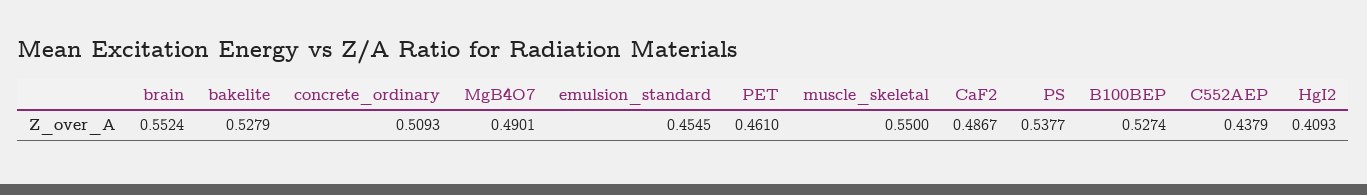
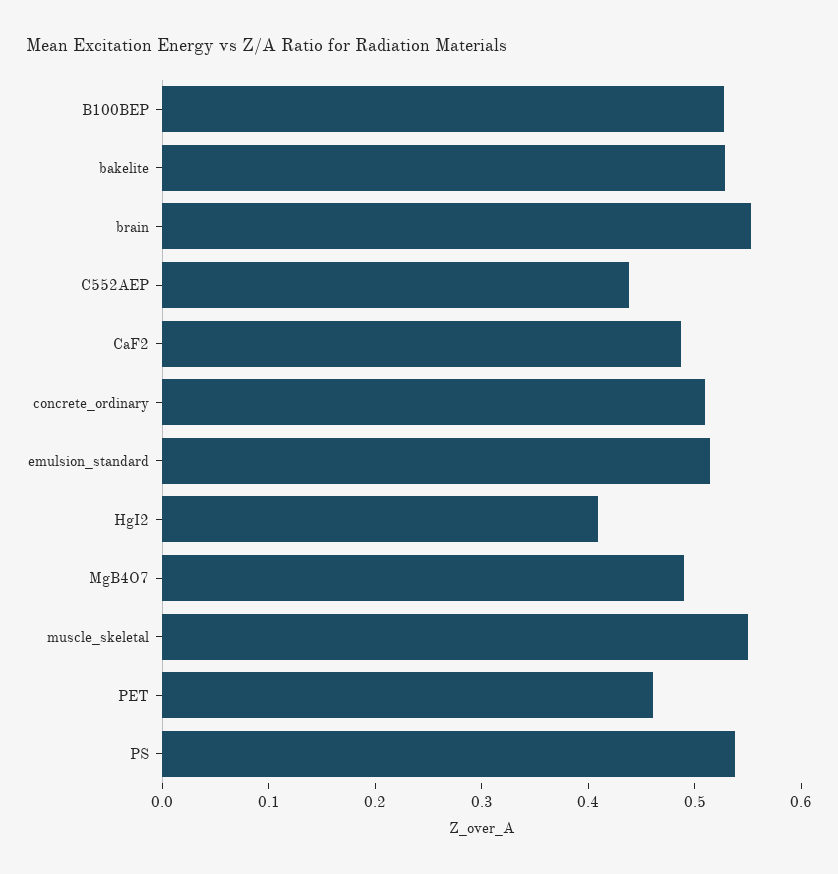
emulsion_standard: 0.4545 -> 0.52

